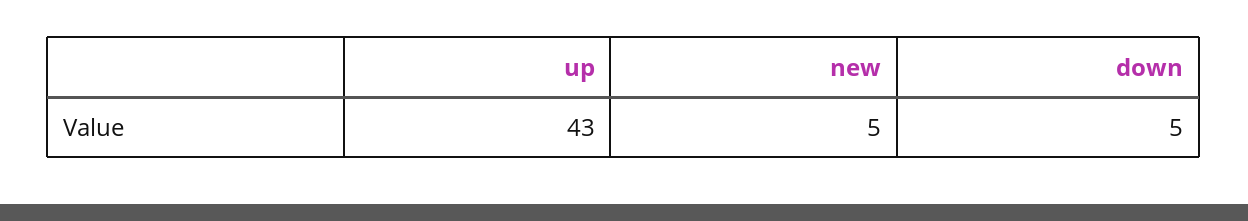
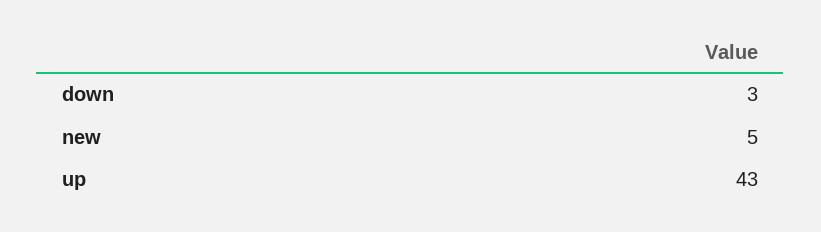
down: 5 -> 3

